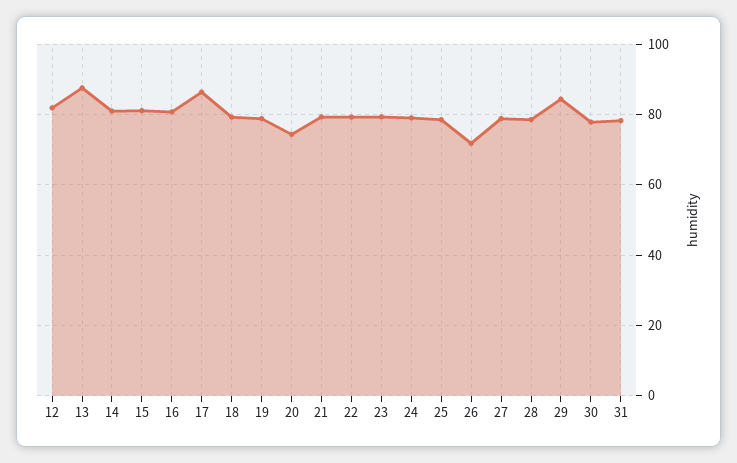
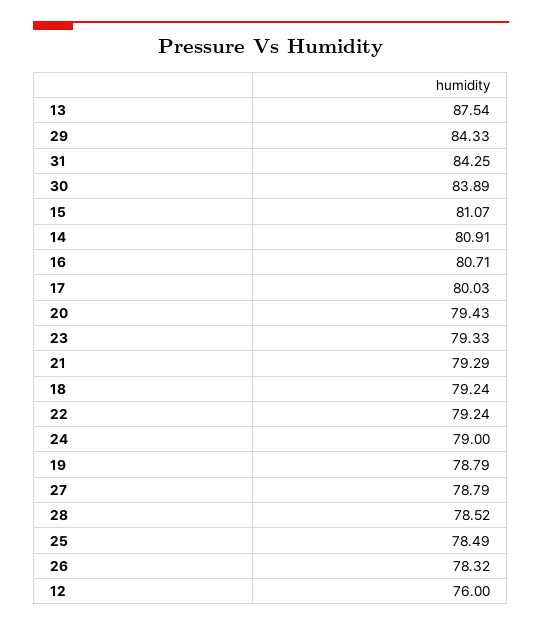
12: 82 -> 76
17: 86 -> 80.03
20: 74 -> 79.43
26: 72 -> 78.32
30: 78 -> 83.89
31: 78 -> 84.25

